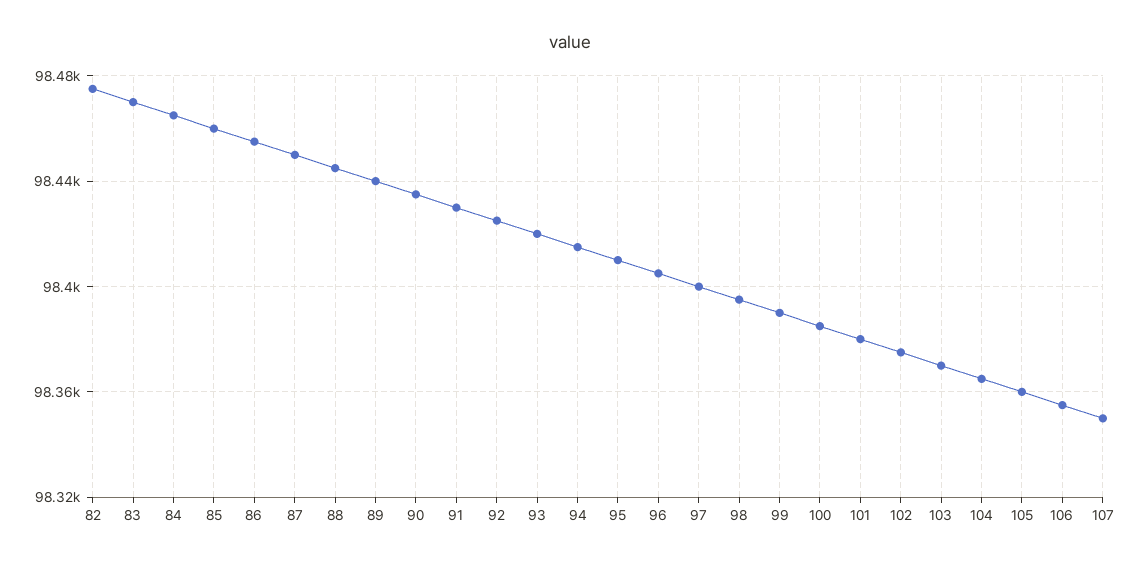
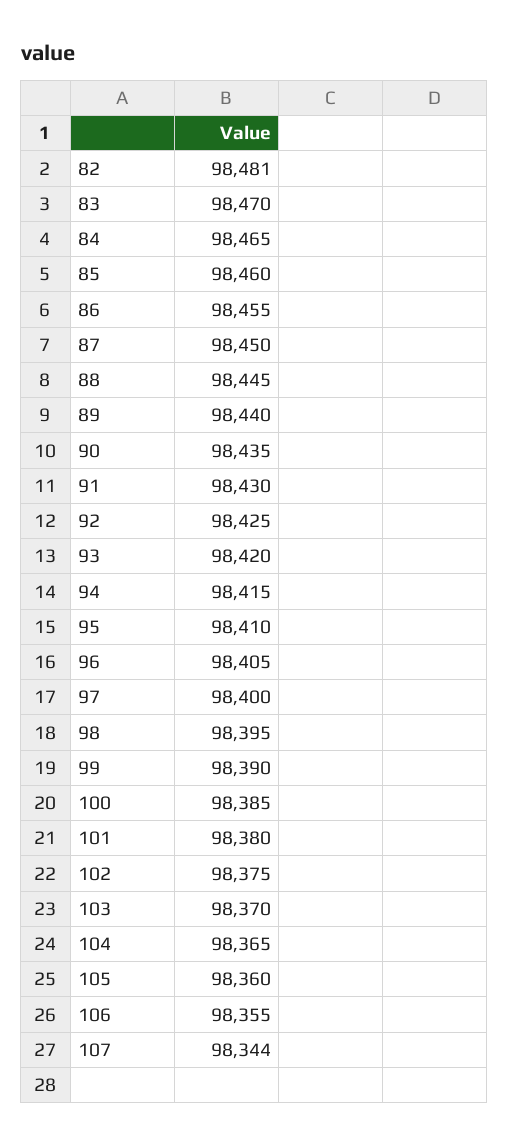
82: 98475 -> 98481
107: 98350 -> 98344

